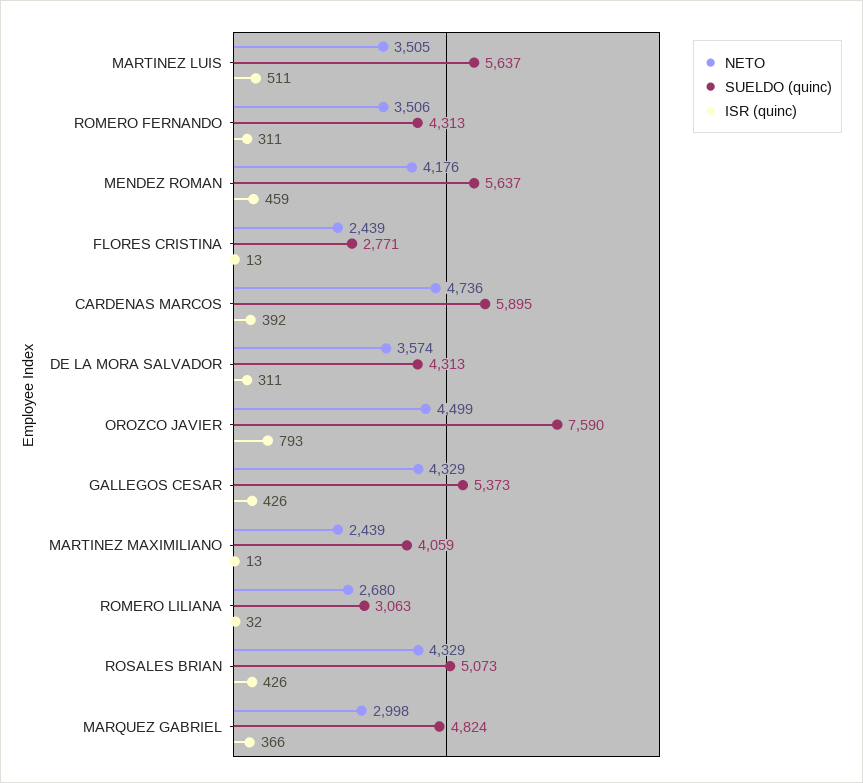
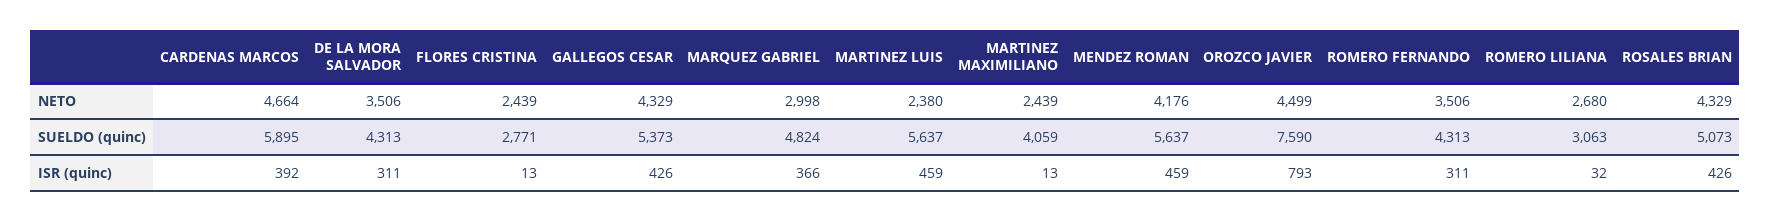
NETO, MARTINEZ LUIS: 3505 -> 2380
ISR (quinc), MARTINEZ LUIS: 511 -> 459
NETO, CARDENAS MARCOS: 4736 -> 4664
NETO, DE LA MORA SALVADOR: 3574 -> 3506

